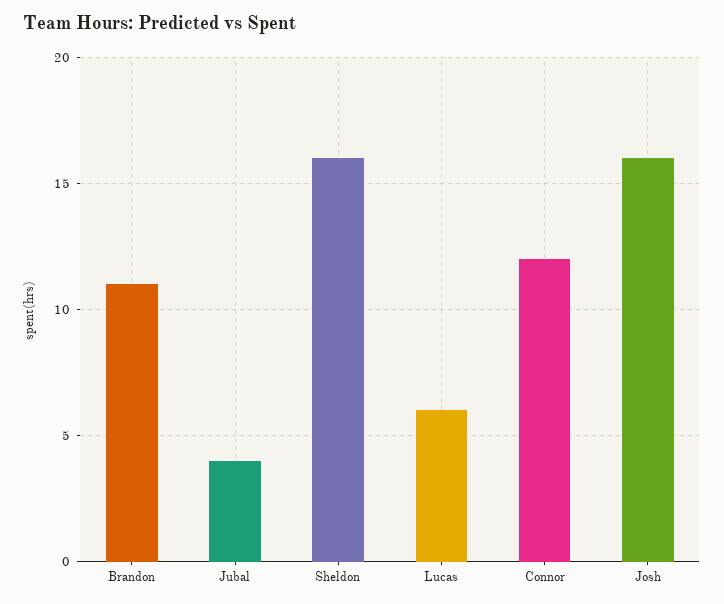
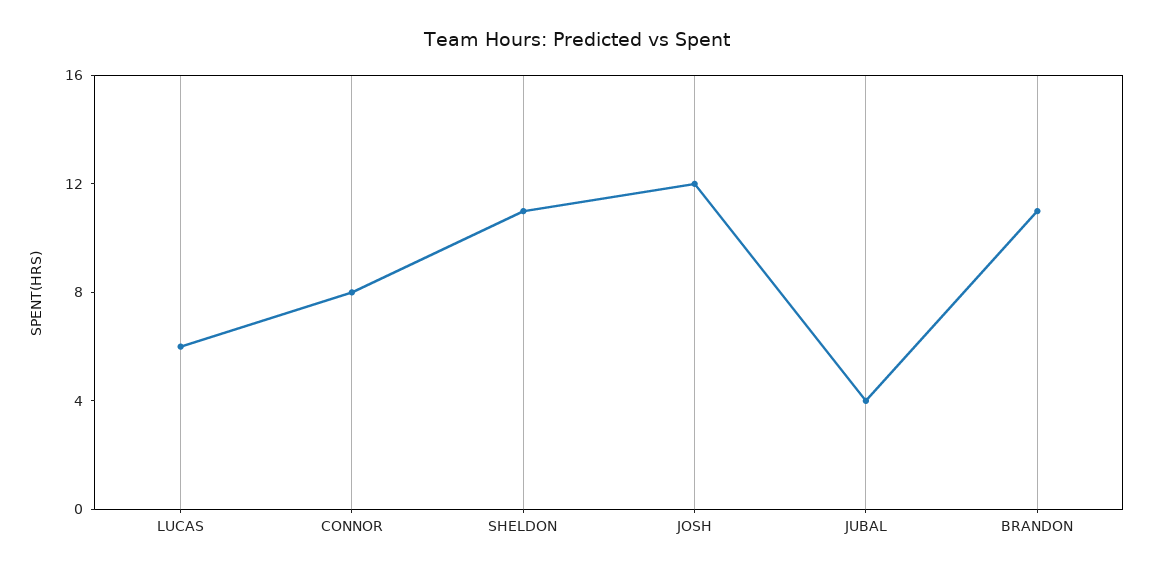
Sheldon: 16 -> 11
Connor: 12 -> 8
Josh: 16 -> 12

